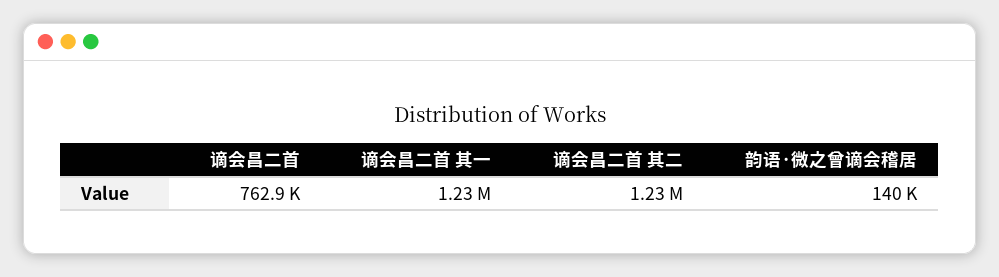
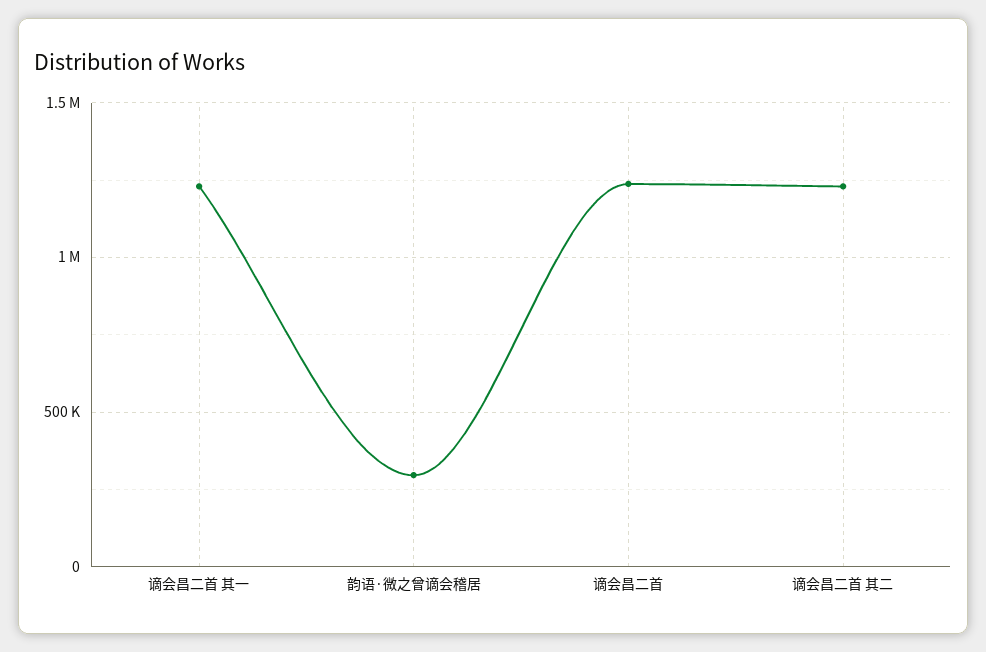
谪会昌二首: 762900 -> 1250000
韵语·微之曾谪会稽居: 140000 -> 300000

